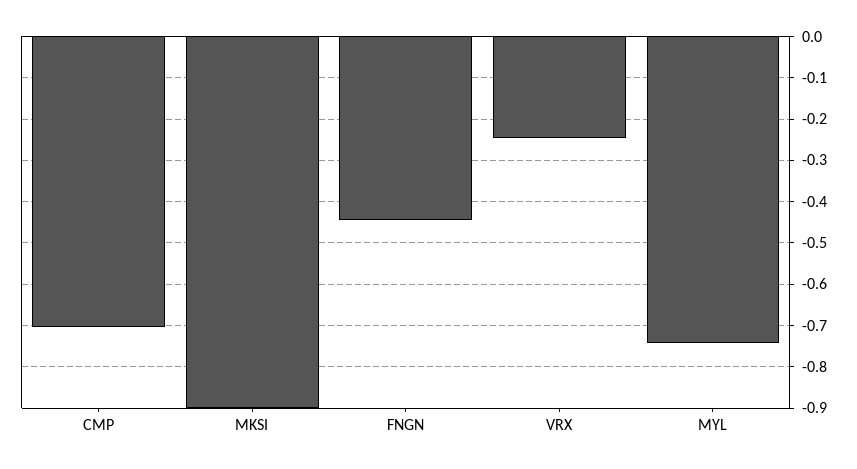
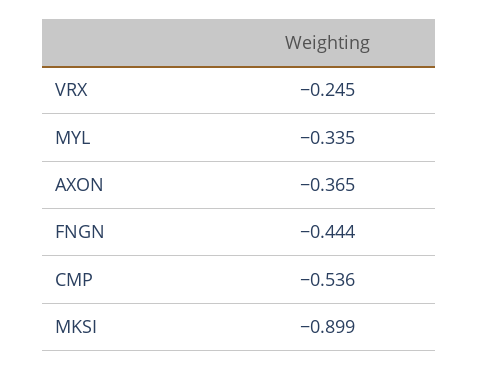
CMP: -0.7 -> -0.536
MYL: -0.74 -> -0.335
AXON: none -> -0.365

